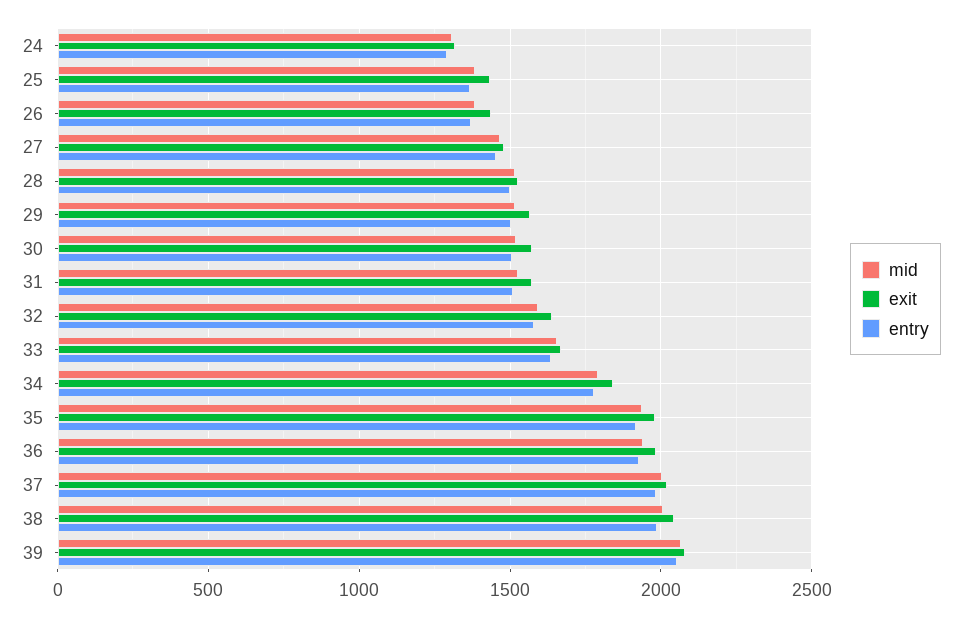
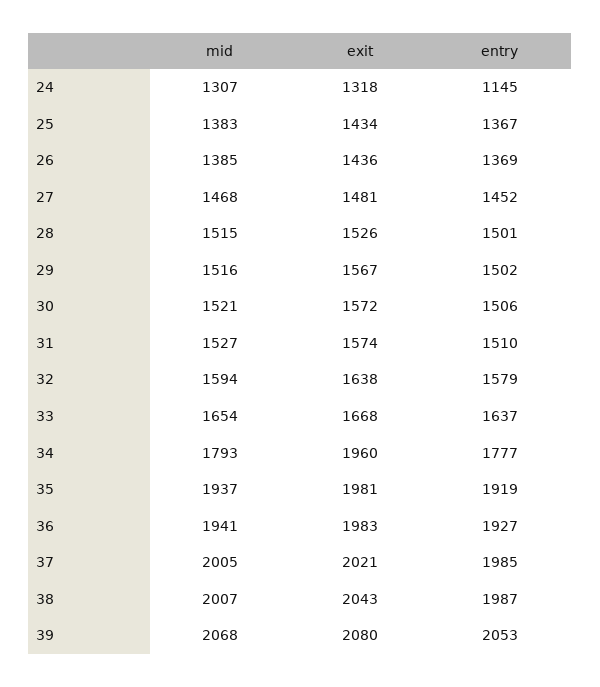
entry, 24: 1300 -> 1145
exit, 34: 1850 -> 1960

